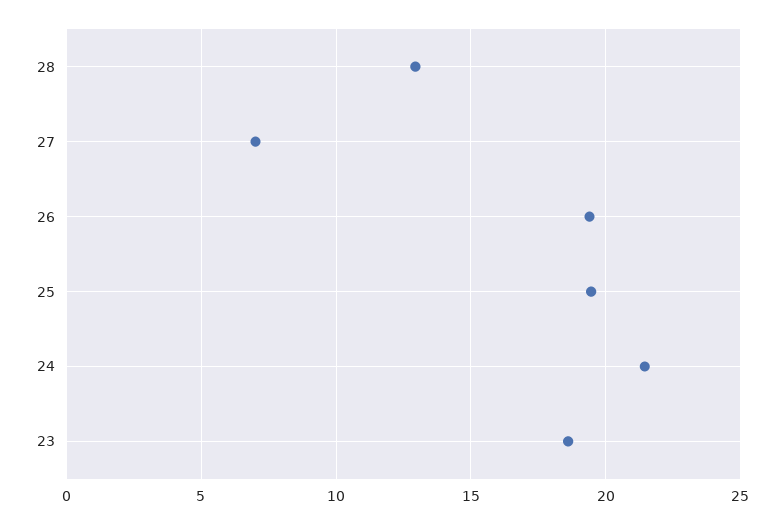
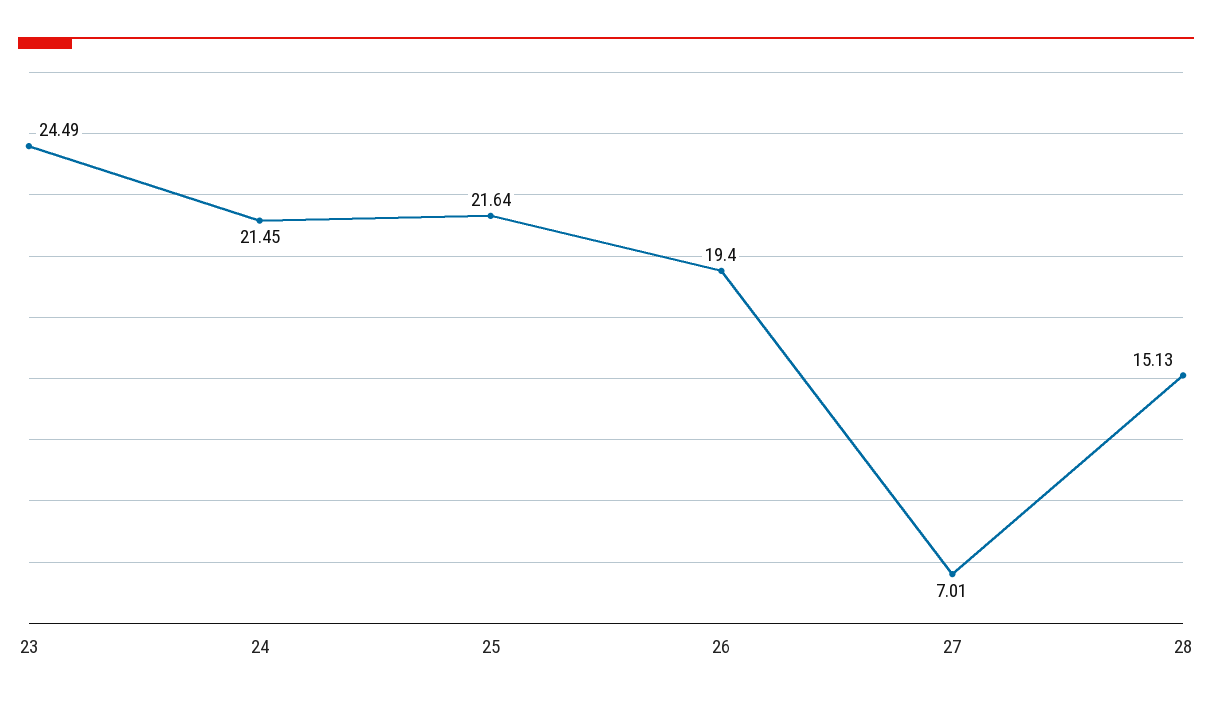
28: 13 -> 15.13
25: 19.5 -> 21.64
23: 18.5 -> 24.49

